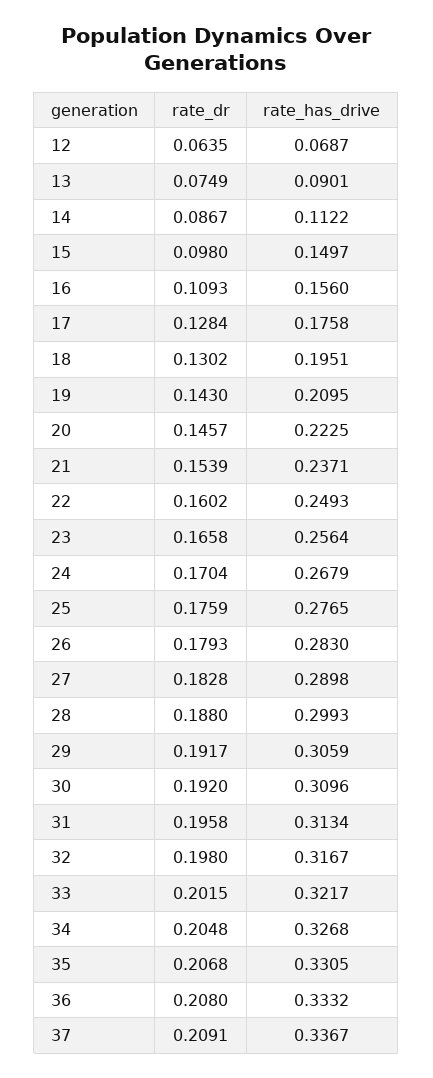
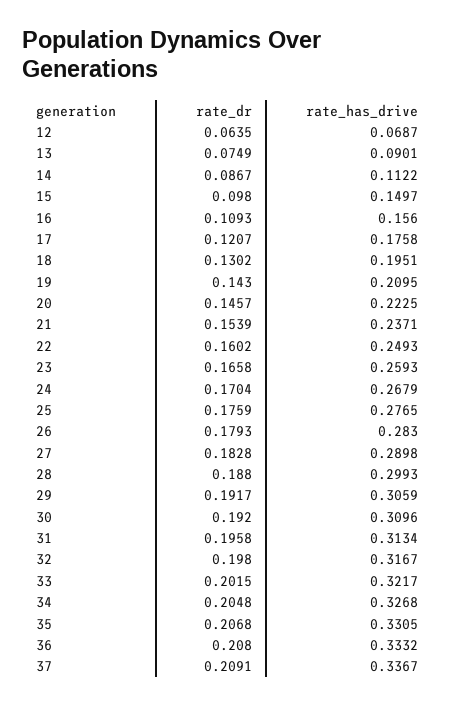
rate_dr, 17: 0.1284 -> 0.1207
rate_has_drive, 23: 0.2564 -> 0.2593

